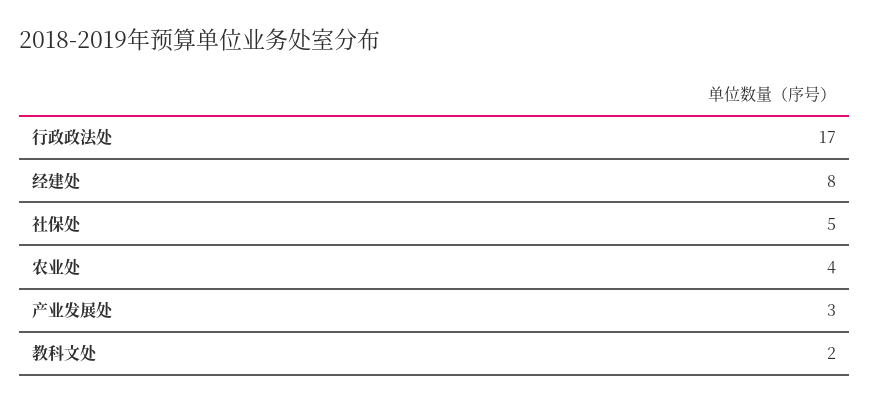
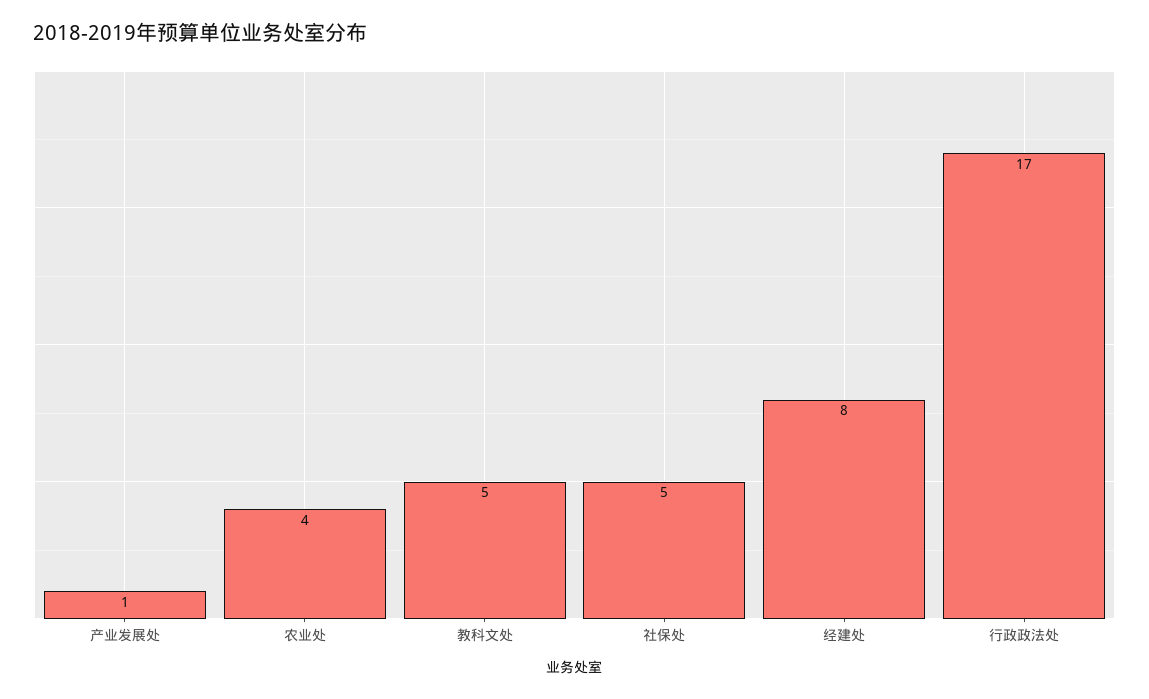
产业发展处: 3 -> 1
教科文处: 2 -> 5

